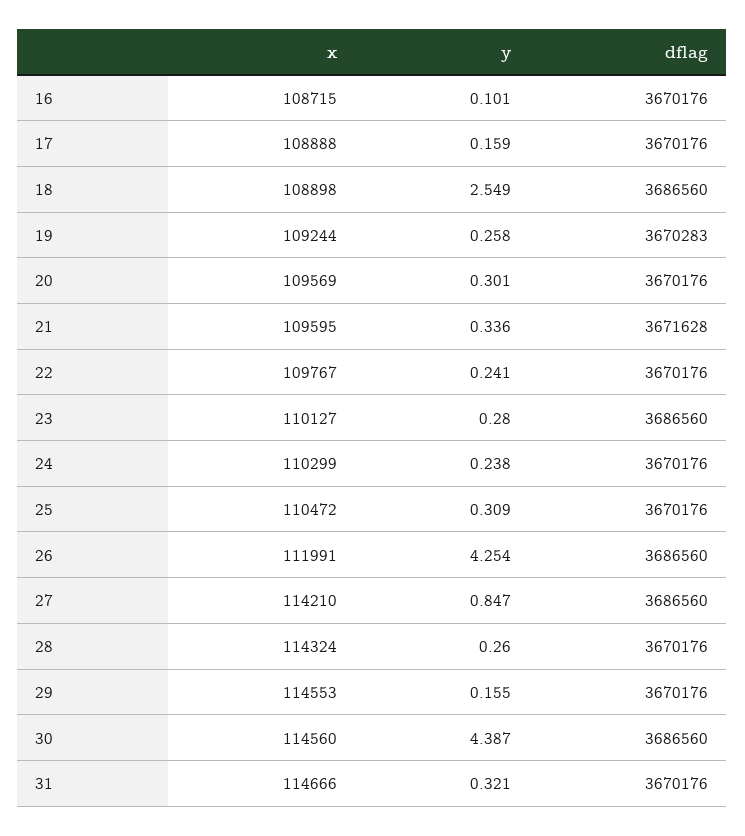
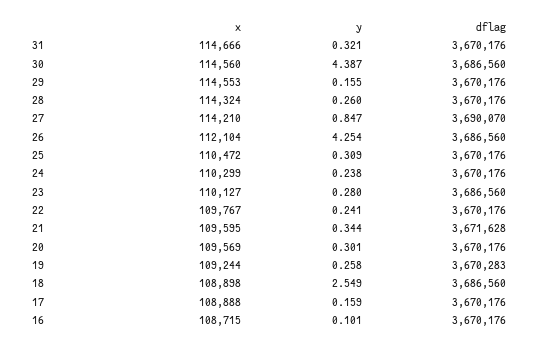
y, 21: 0.336 -> 0.344
x, 26: 111991 -> 112104
dflag, 27: 3686560 -> 3690070

